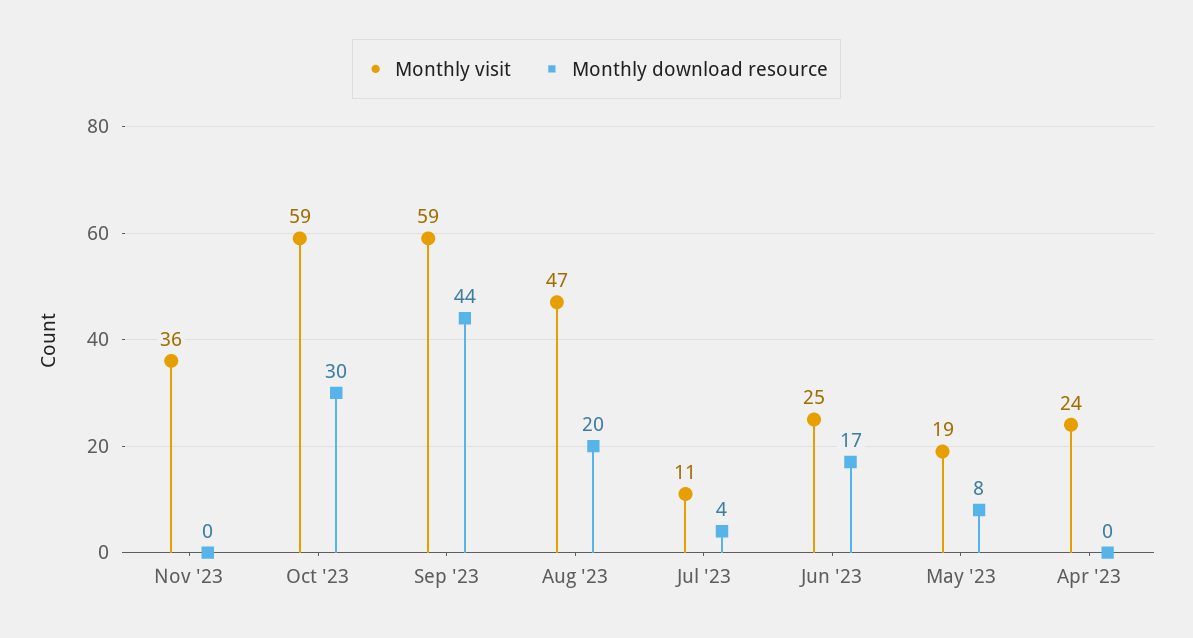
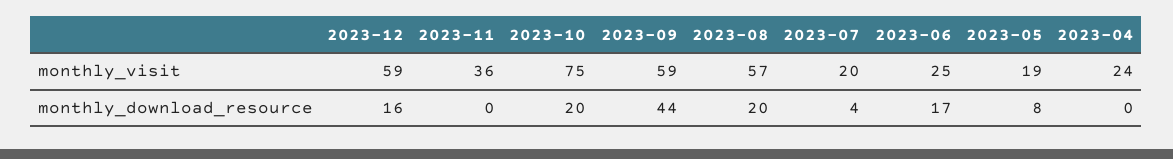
Monthly visit, Oct '23: 59 -> 75
Monthly download resource, Oct '23: 30 -> 20
Monthly visit, Aug '23: 47 -> 57
Monthly visit, Jul '23: 11 -> 20
Monthly visit, 2023-12: none -> 59
Monthly download resource, 2023-12: none -> 16

